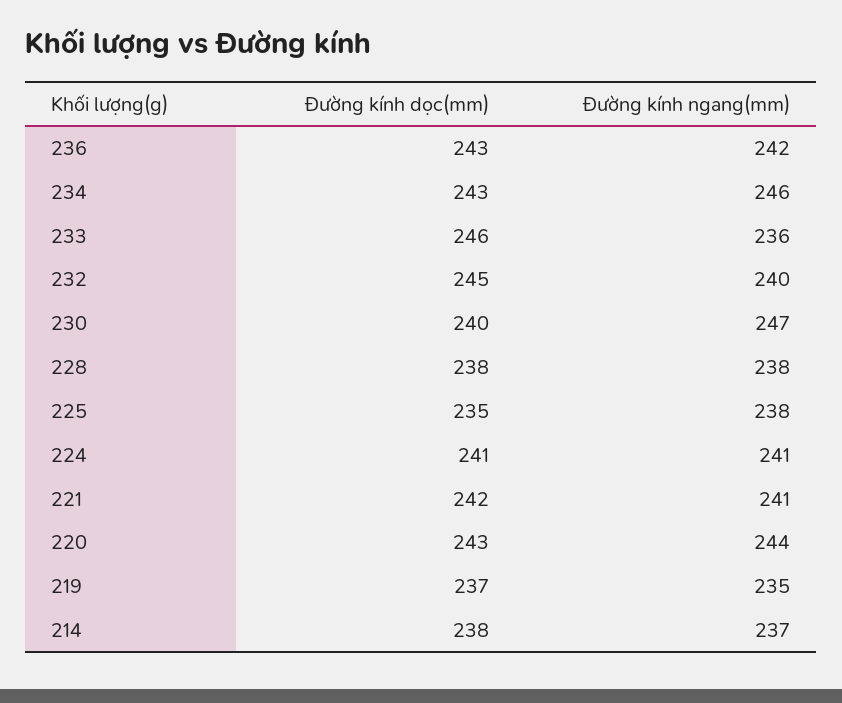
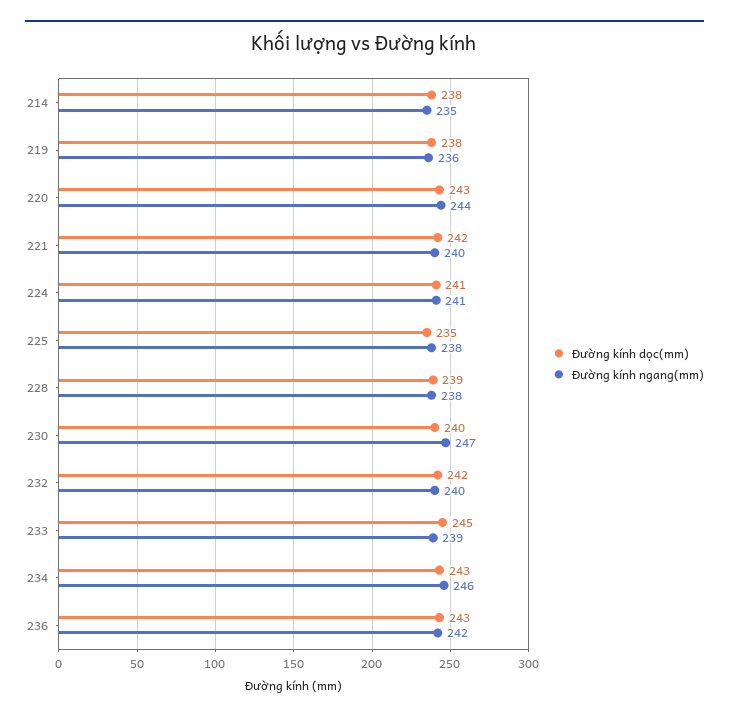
Đường kính dọc(mm), 233: 246 -> 245
Đường kính ngang(mm), 233: 236 -> 239
Đường kính dọc(mm), 232: 245 -> 242
Đường kính dọc(mm), 228: 238 -> 239
Đường kính ngang(mm), 221: 241 -> 240
Đường kính dọc(mm), 219: 237 -> 238
Đường kính ngang(mm), 219: 235 -> 236
Đường kính ngang(mm), 214: 237 -> 235

